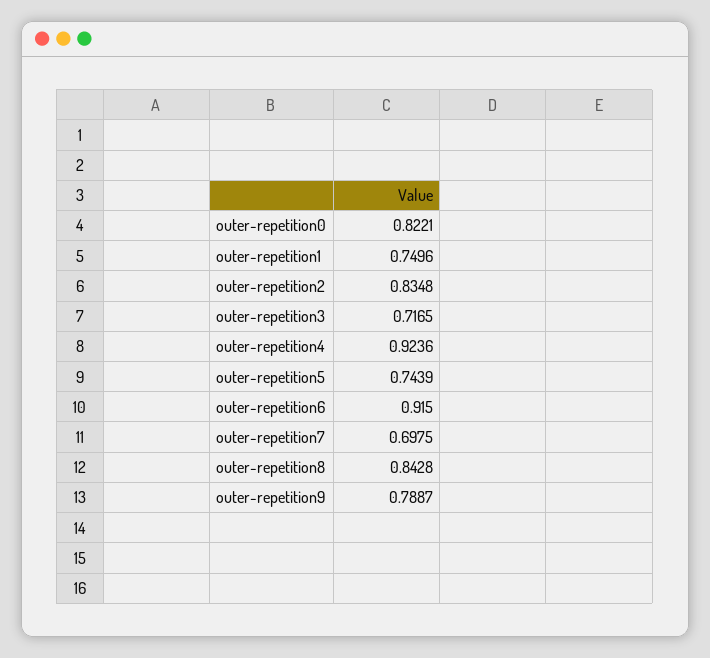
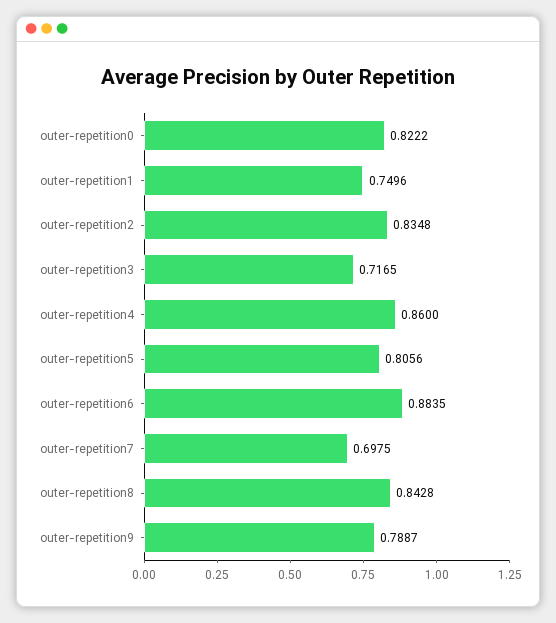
outer-repetition0: 0.8221 -> 0.8222
outer-repetition4: 0.9236 -> 0.86
outer-repetition5: 0.7439 -> 0.8056
outer-repetition6: 0.915 -> 0.8835

